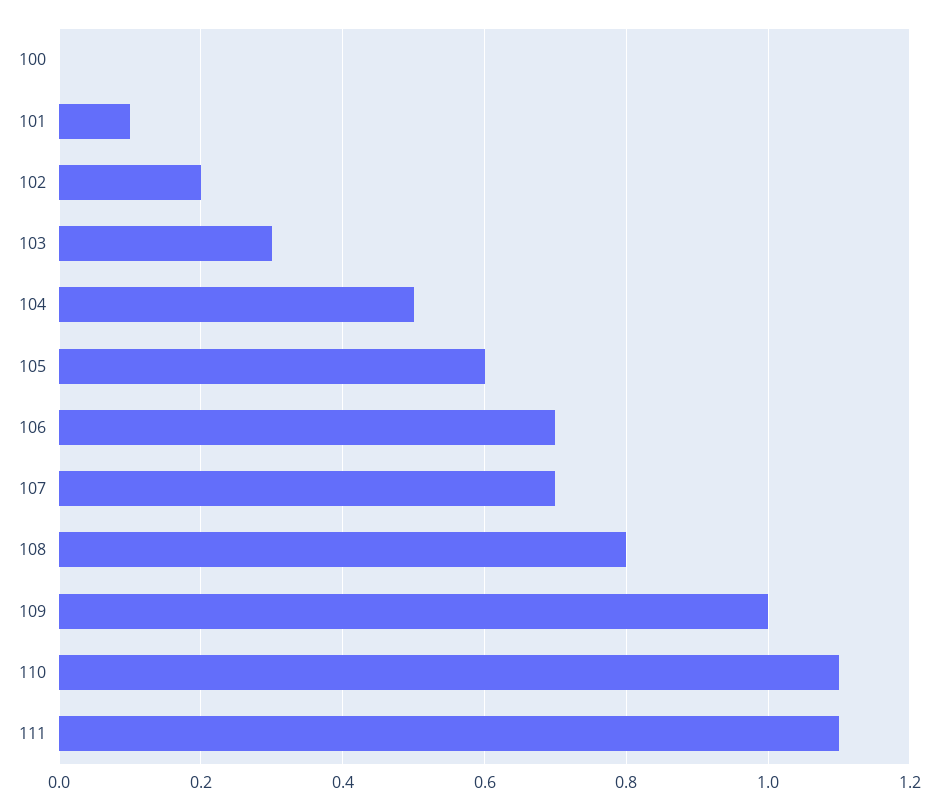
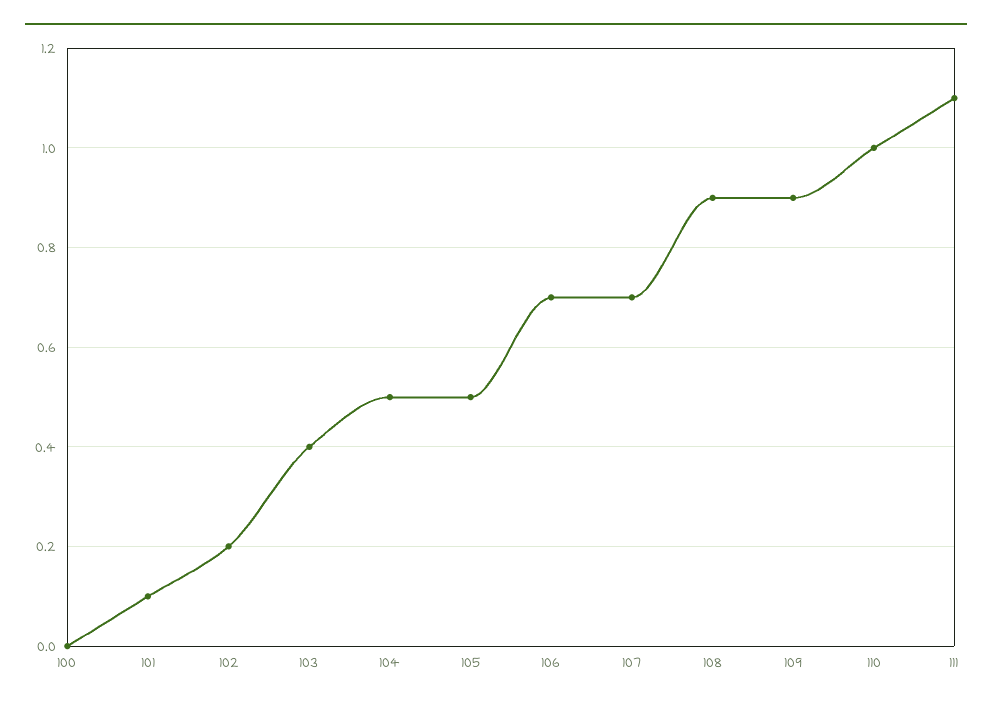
103: 0.3 -> 0.4
105: 0.6 -> 0.5
108: 0.8 -> 0.9
109: 1 -> 0.9
110: 1.1 -> 1

